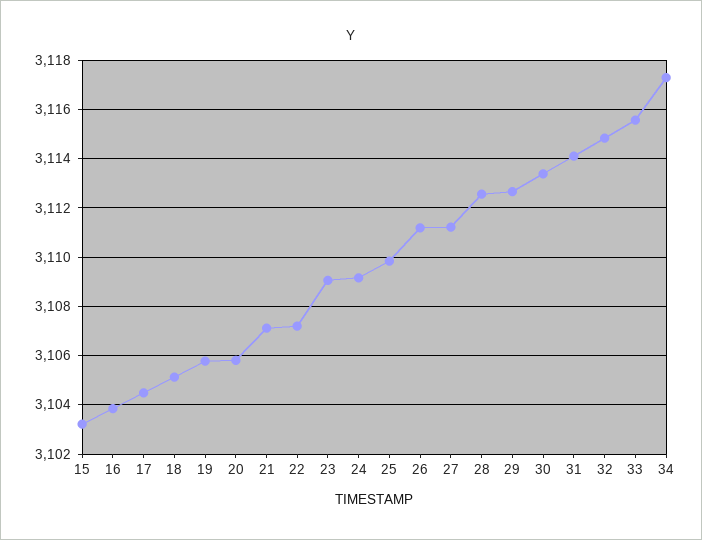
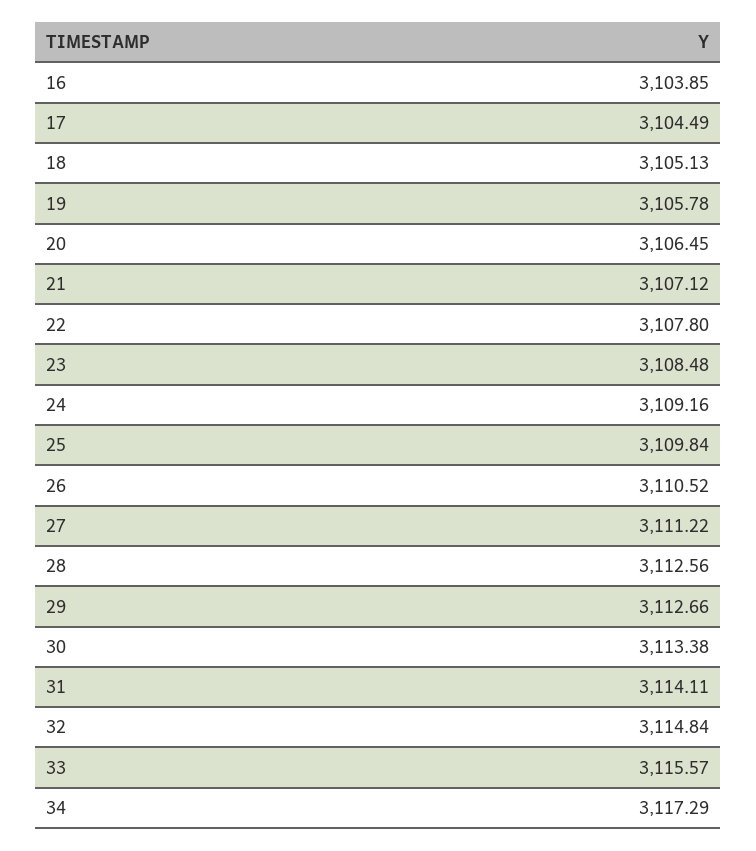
15: 3103.25 -> none
20: 3105.75 -> 3106.45
22: 3107.25 -> 3107.8
23: 3109 -> 3108.48
26: 3111.25 -> 3110.52

